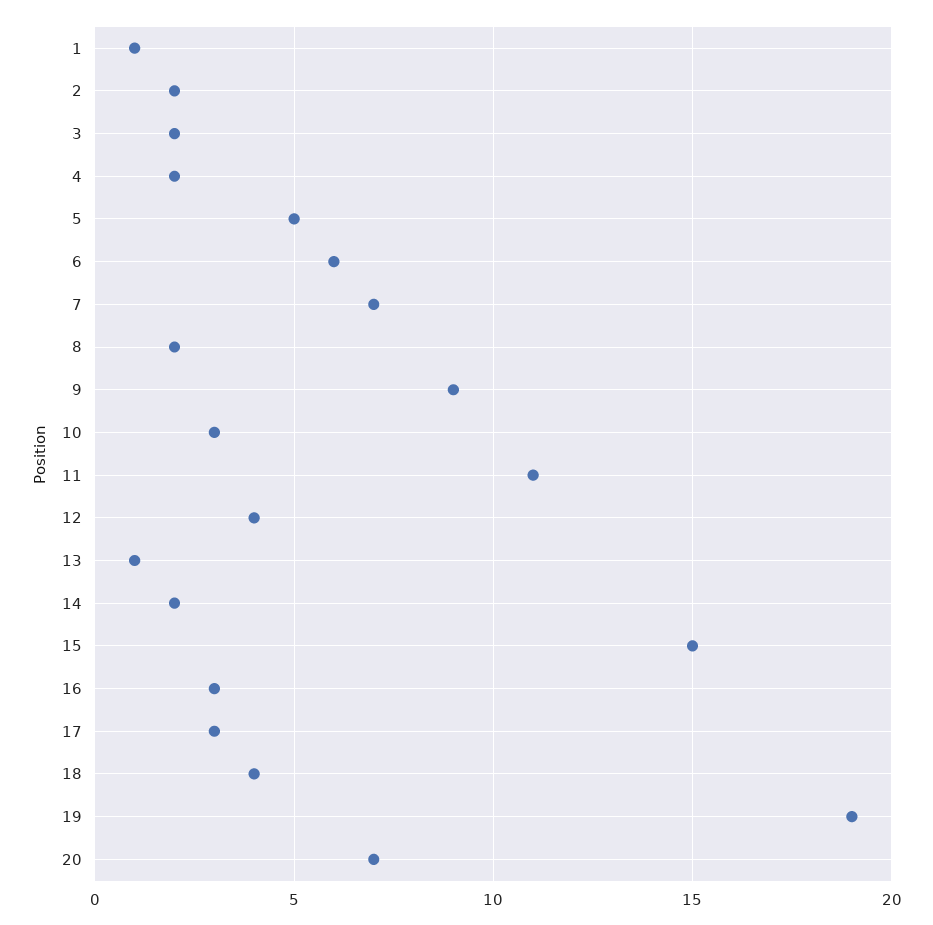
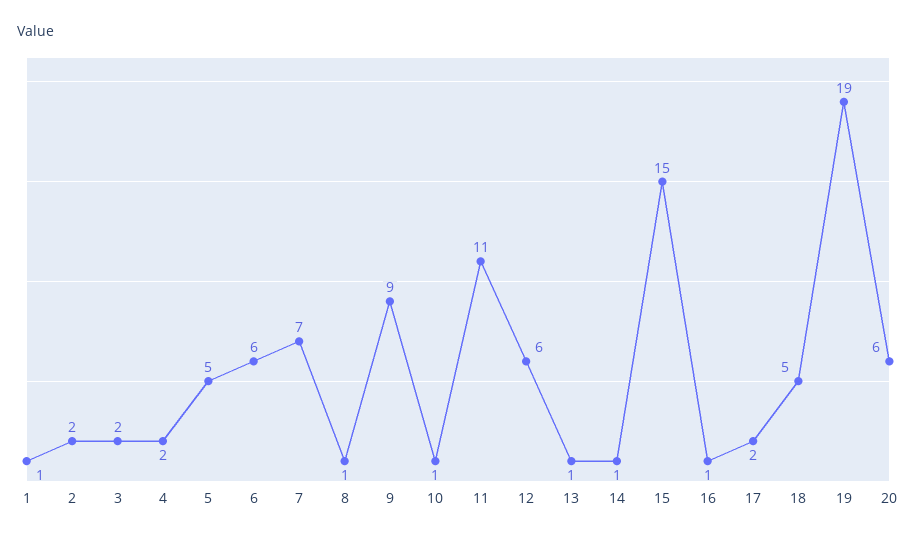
8: 2 -> 1
10: 3 -> 1
12: 4 -> 6
14: 2 -> 1
16: 3 -> 1
17: 3 -> 2
18: 4 -> 5
20: 7 -> 6

